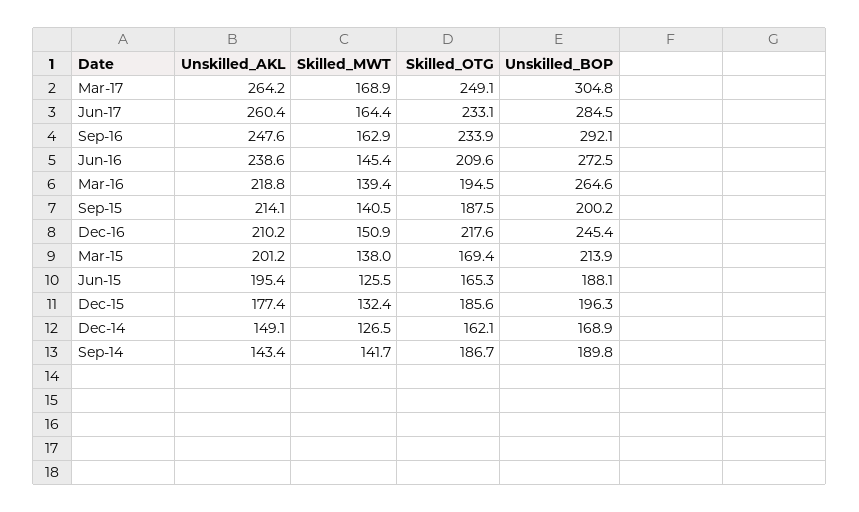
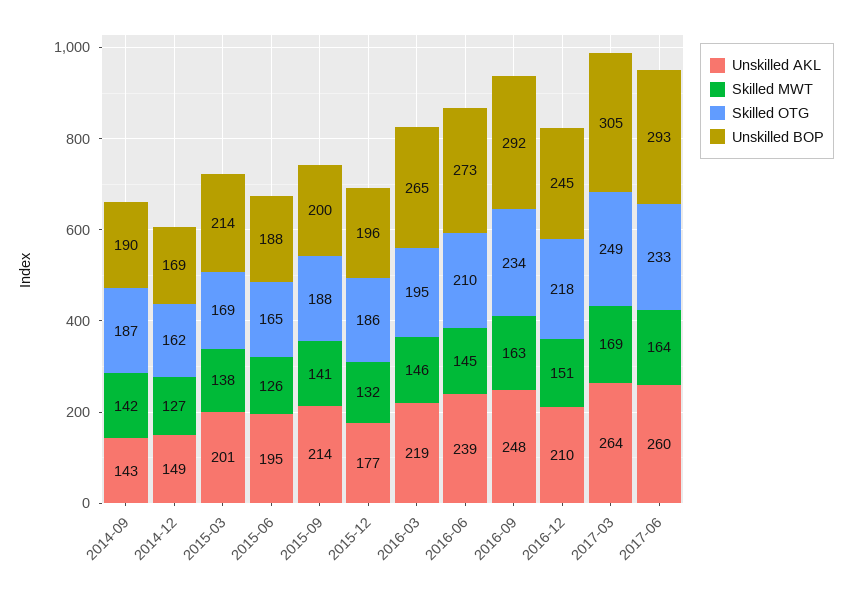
Unskilled_BOP, Jun-17: 284.5 -> 293
Skilled_MWT, Mar-16: 139.4 -> 146

